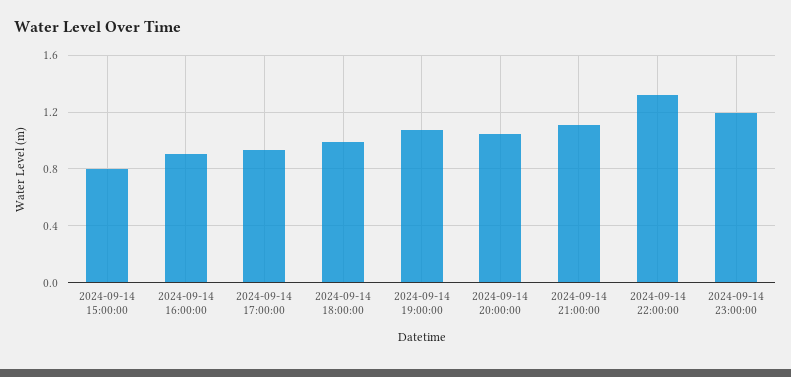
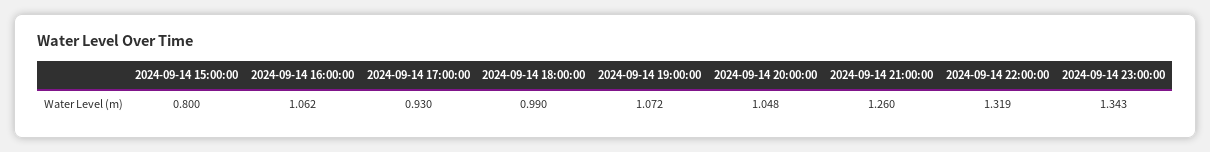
2024-09-14 16:00:00: 0.9 -> 1.062
2024-09-14 21:00:00: 1.1 -> 1.26
2024-09-14 23:00:00: 1.2 -> 1.343

